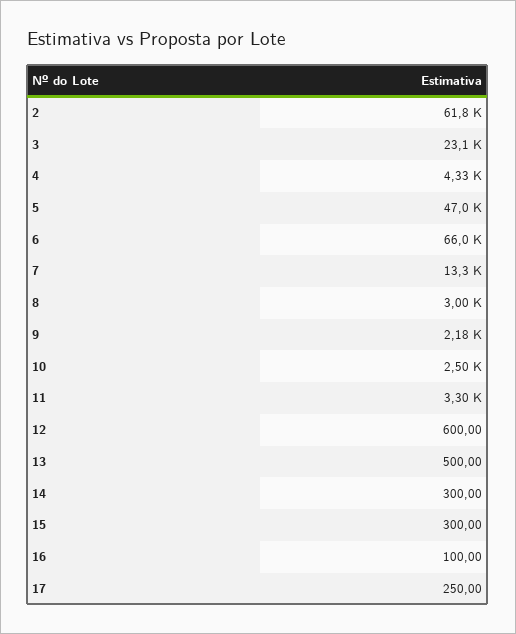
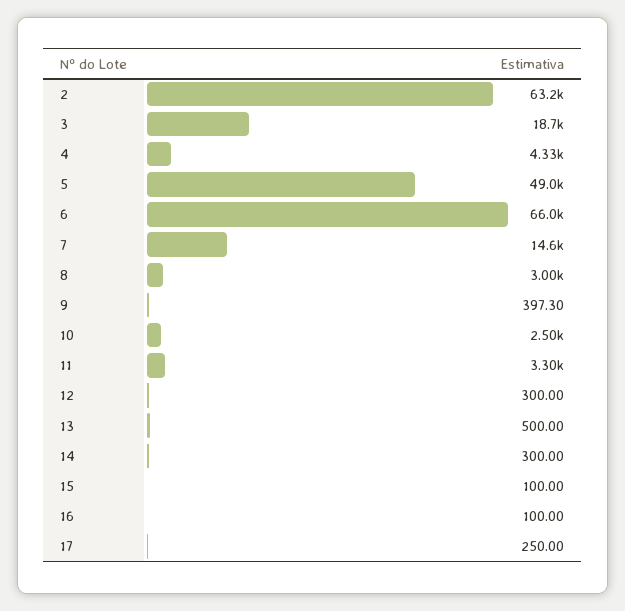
2: 61800 -> 63200
3: 23100 -> 18700
5: 47000 -> 49000
7: 13300 -> 14600
9: 2180 -> 397.3
12: 600 -> 300
15: 300 -> 100

